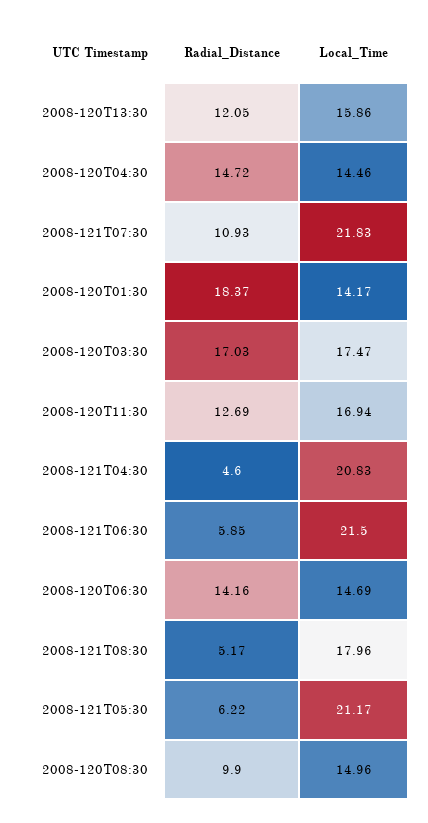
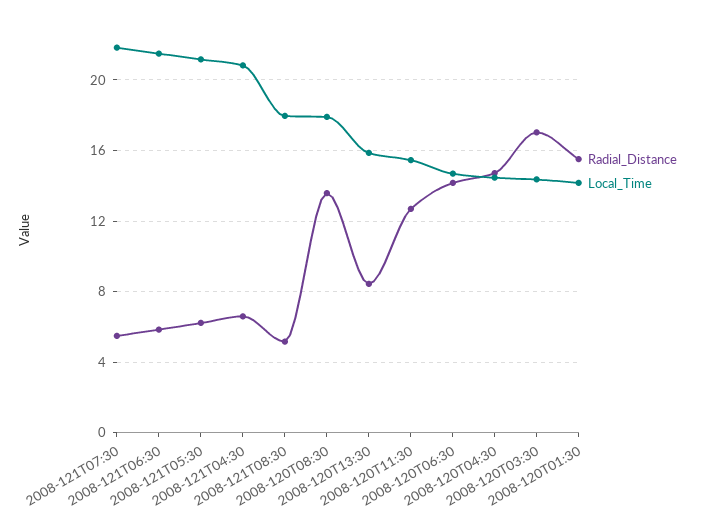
Radial_Distance, 2008-120T13:30: 12.05 -> 8.5
Radial_Distance, 2008-121T07:30: 10.93 -> 5.5
Radial_Distance, 2008-120T01:30: 18.37 -> 15.5
Local_Time, 2008-120T03:30: 17.47 -> 14.5
Local_Time, 2008-120T11:30: 16.94 -> 15.5
Radial_Distance, 2008-121T04:30: 4.6 -> 6.5
Radial_Distance, 2008-120T08:30: 9.9 -> 13.5
Local_Time, 2008-120T08:30: 14.96 -> 18

